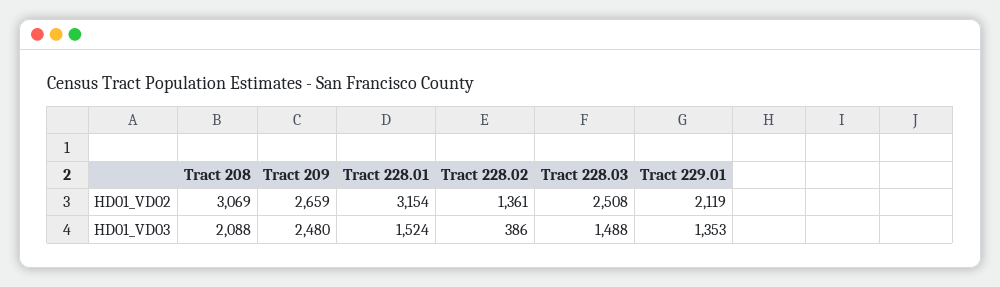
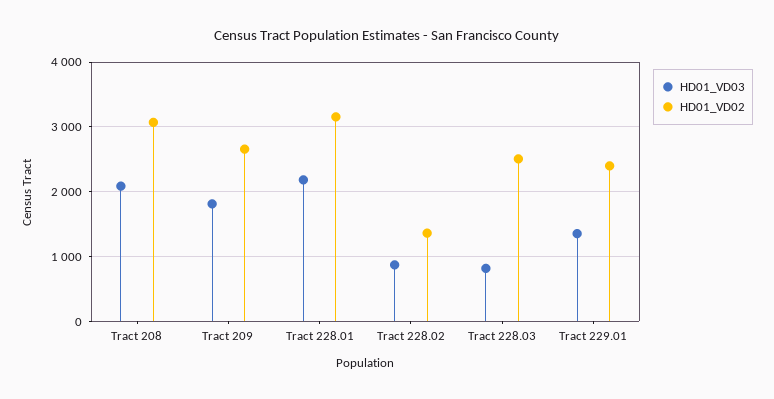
HD01_VD02, Tract 229.01: 2119 -> 2400
HD01_VD03, Tract 209: 2480 -> 1800
HD01_VD03, Tract 228.01: 1524 -> 2200
HD01_VD03, Tract 228.02: 386 -> 900
HD01_VD03, Tract 228.03: 1488 -> 800

